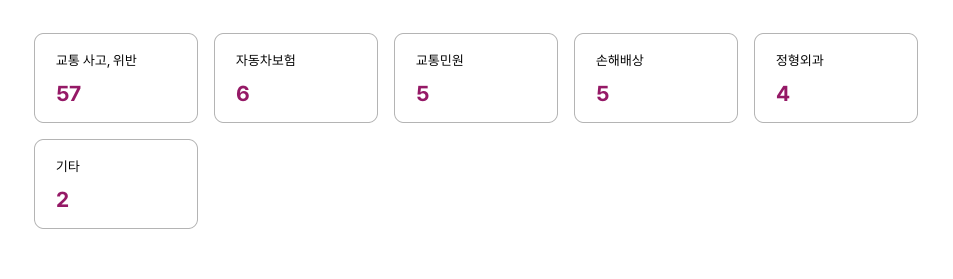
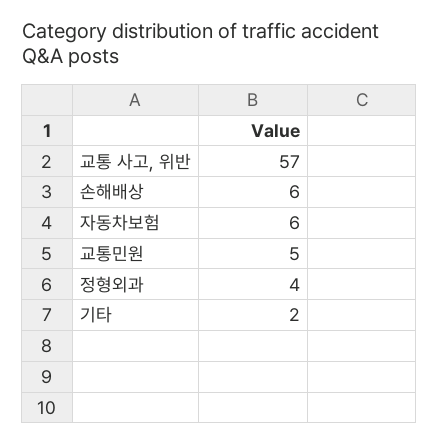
손해배상: 5 -> 6

